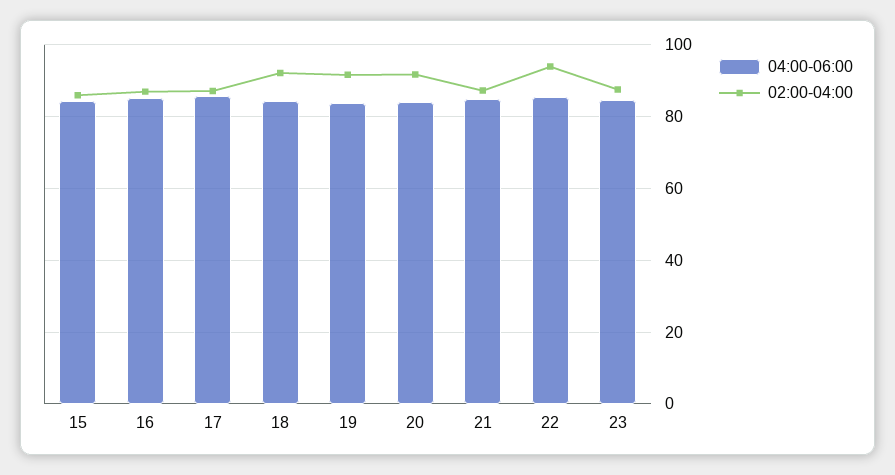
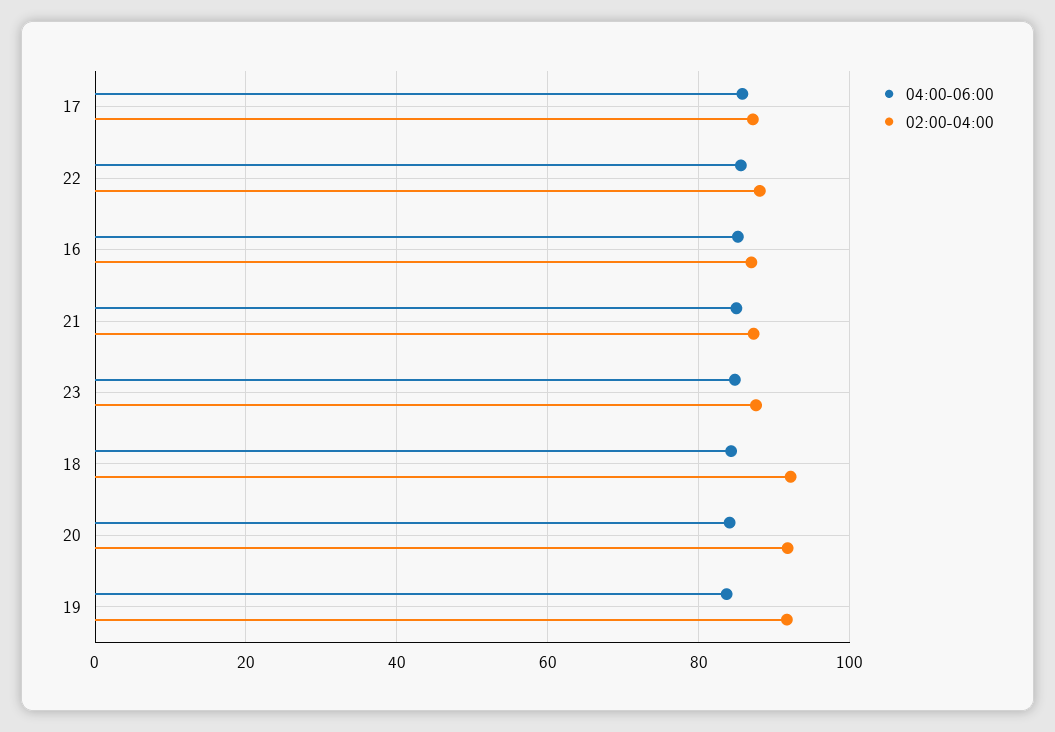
04:00-06:00, 15: 84 -> none
02:00-04:00, 15: 86 -> none
02:00-04:00, 22: 94 -> 88

